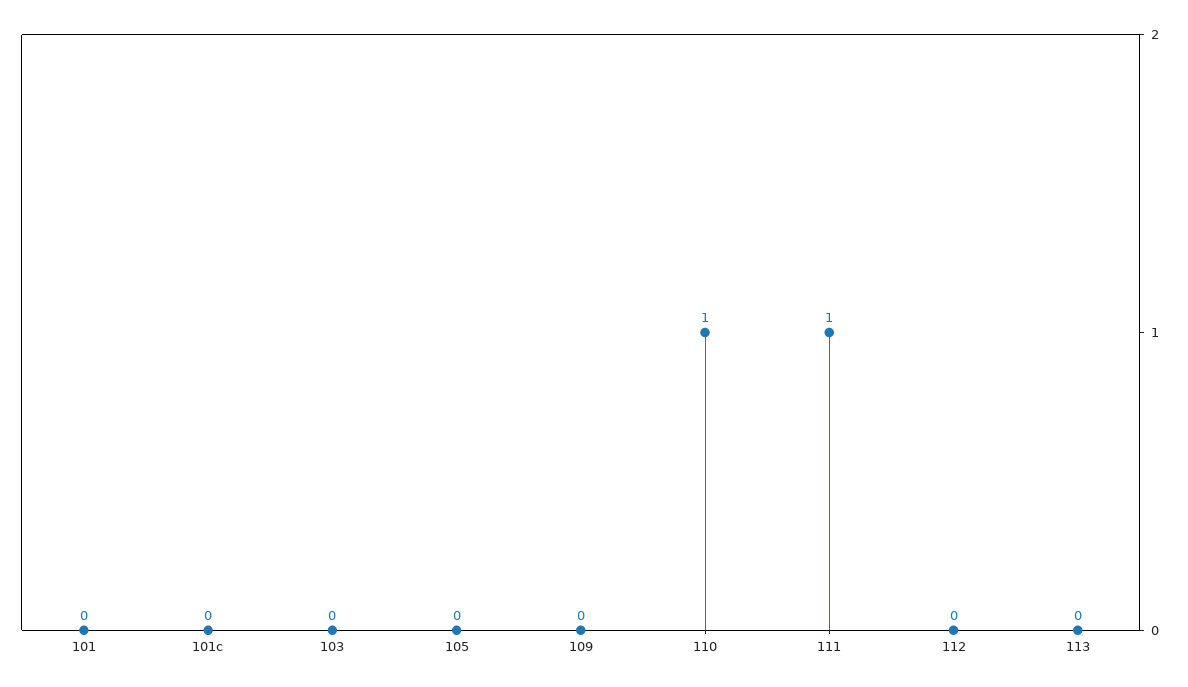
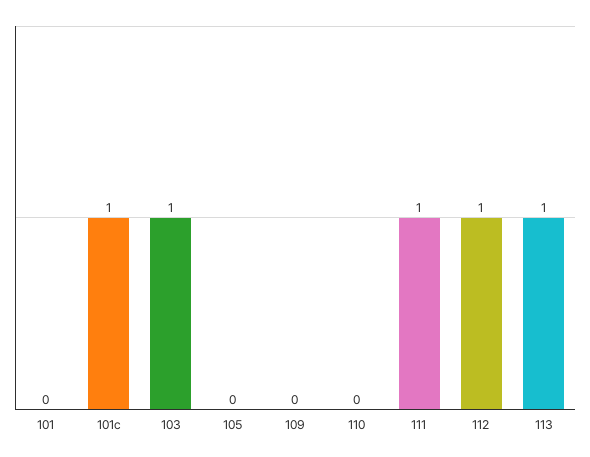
101c: 0 -> 1
103: 0 -> 1
110: 1 -> 0
112: 0 -> 1
113: 0 -> 1

